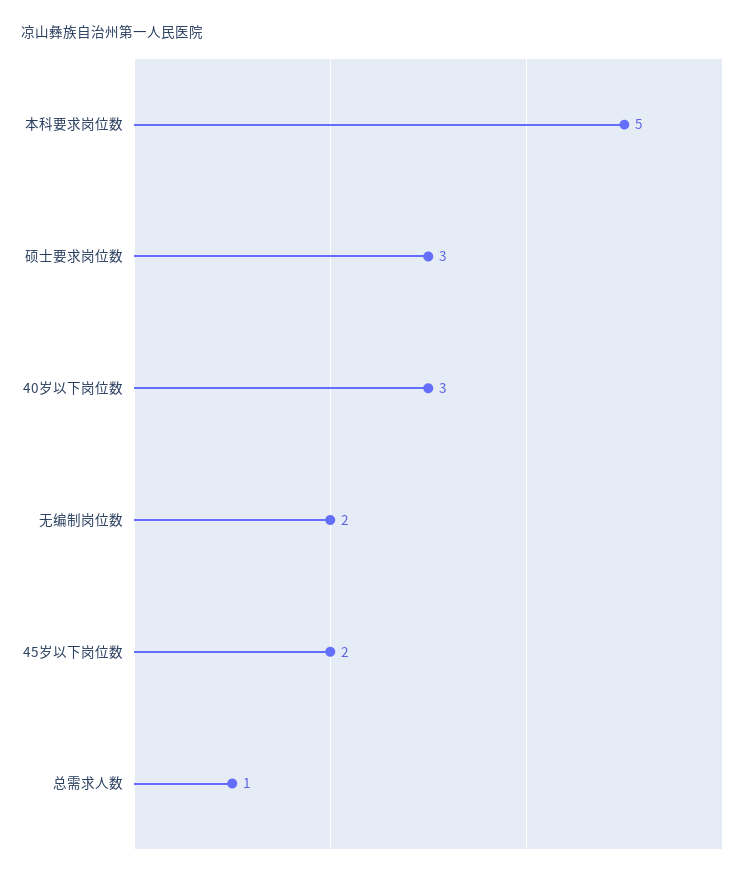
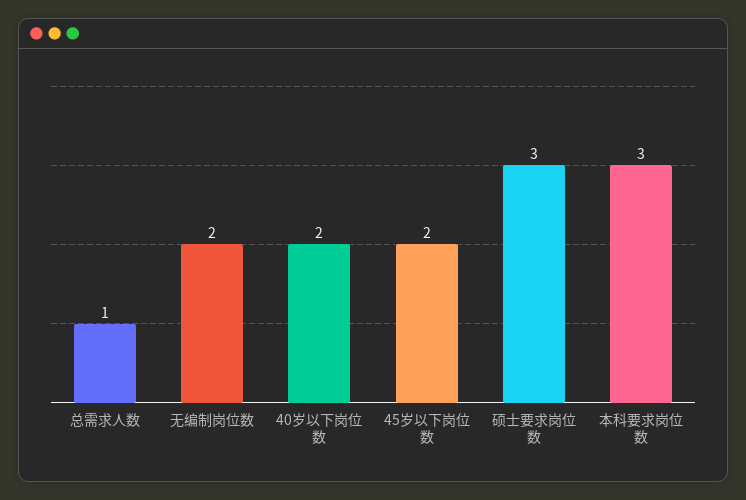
本科要求岗位数: 5 -> 3
40岁以下岗位数: 3 -> 2

